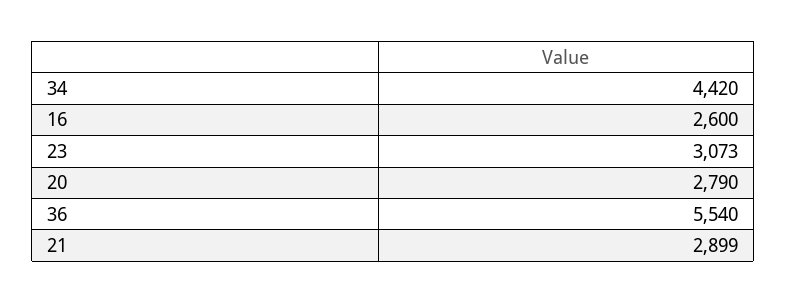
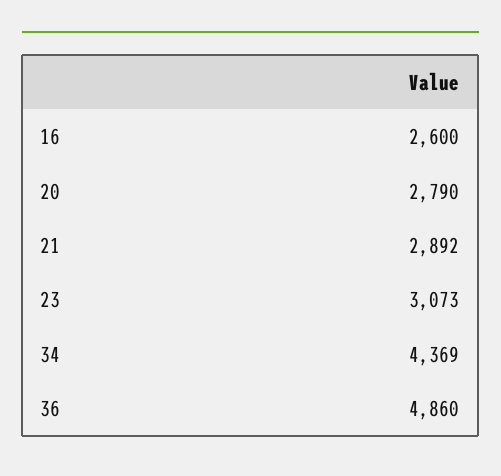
34: 4420 -> 4369
36: 5540 -> 4860
21: 2899 -> 2892

